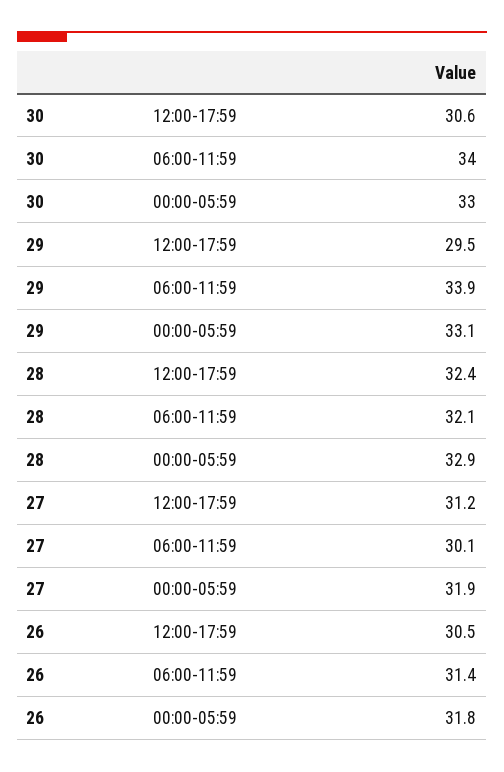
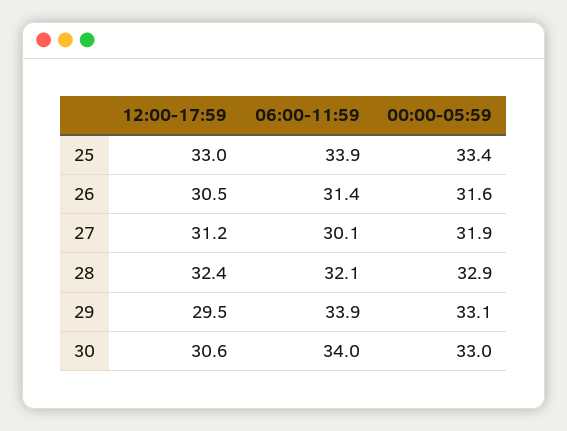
26, 00:00-05:59: 31.8 -> 31.6
25, 12:00-17:59: none -> 33
25, 06:00-11:59: none -> 33.9
25, 00:00-05:59: none -> 33.4

